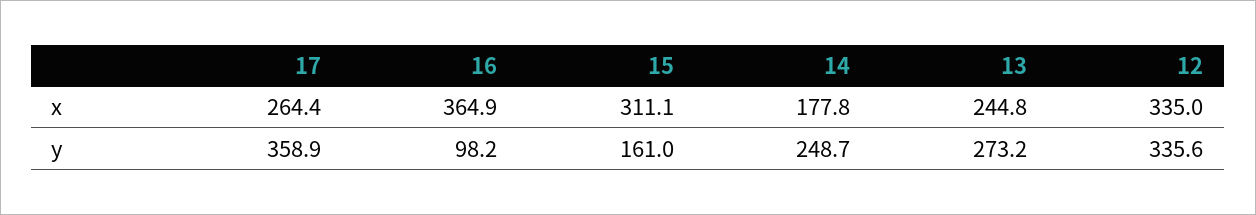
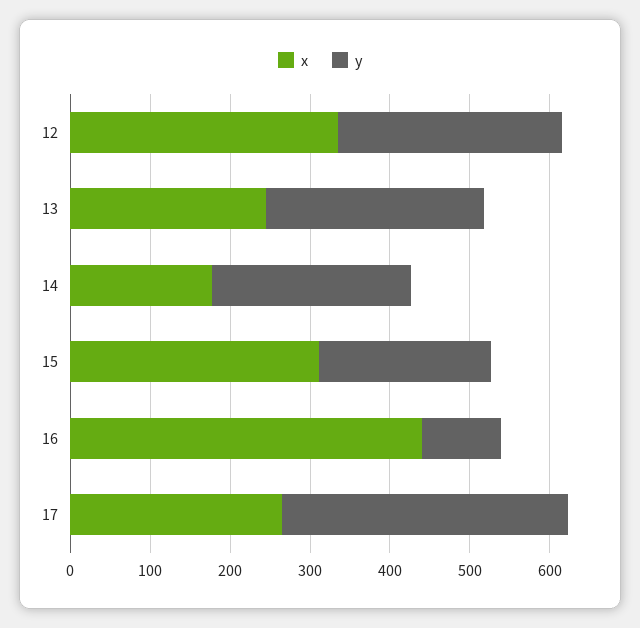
x, 16: 364.9 -> 440
y, 15: 161 -> 220
y, 12: 335.6 -> 280

